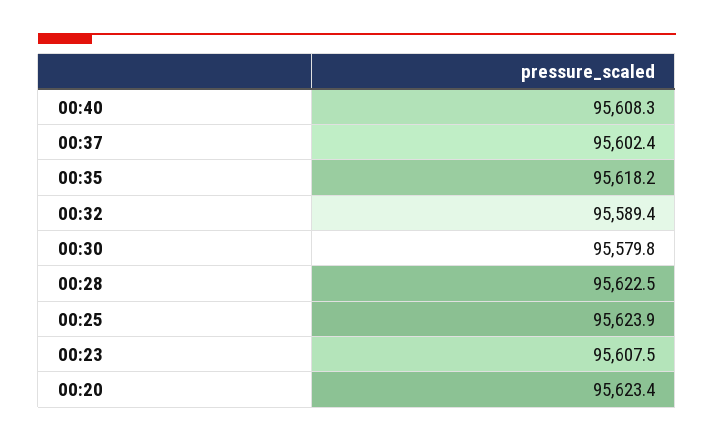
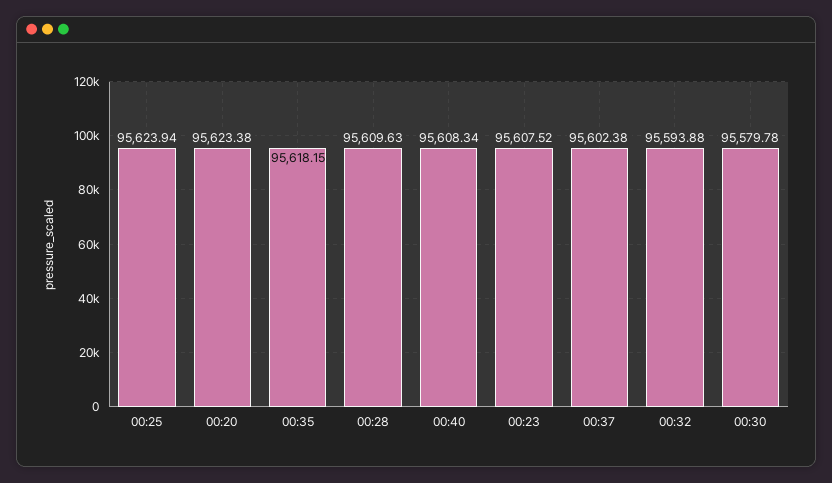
00:32: 95589.4 -> 95593.88
00:28: 95622.5 -> 95609.63

